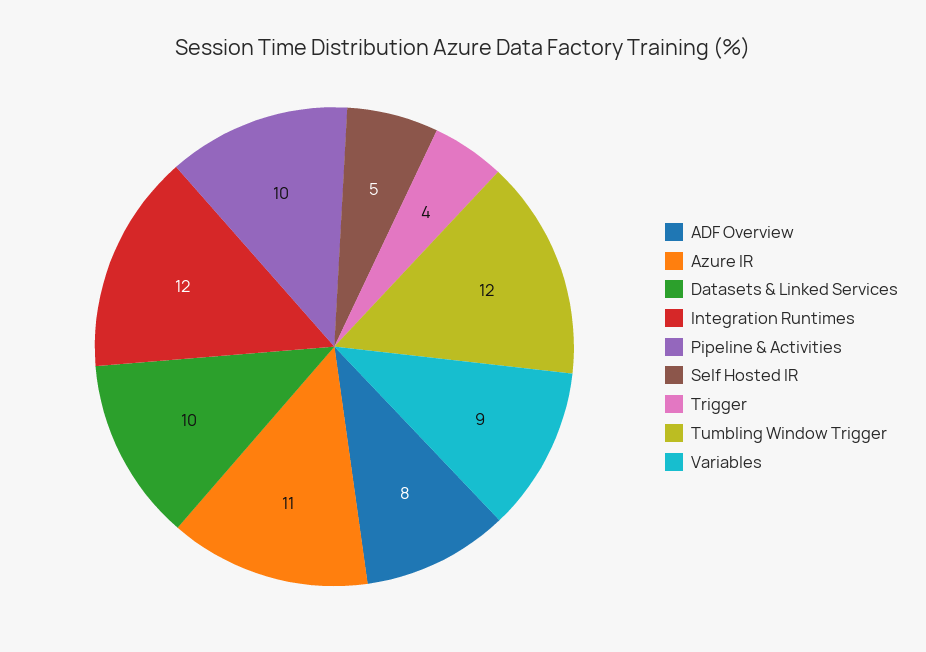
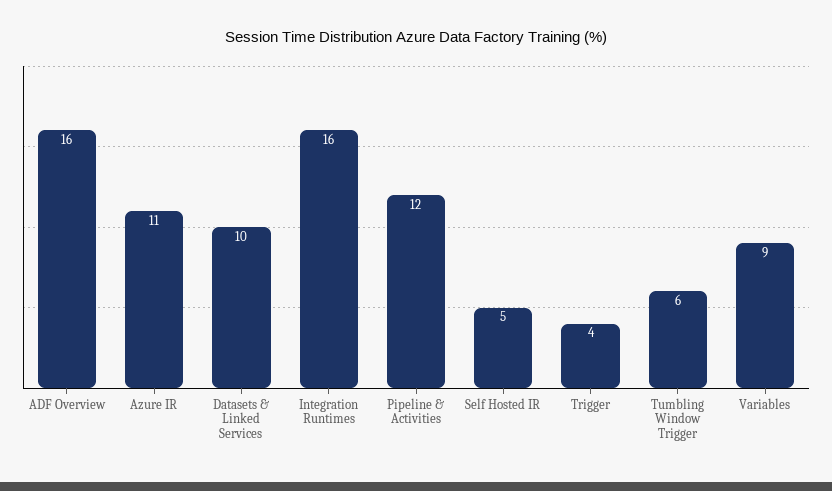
ADF Overview: 8 -> 16
Integration Runtimes: 12 -> 16
Pipeline & Activities: 10 -> 12
Tumbling Window Trigger: 12 -> 6

